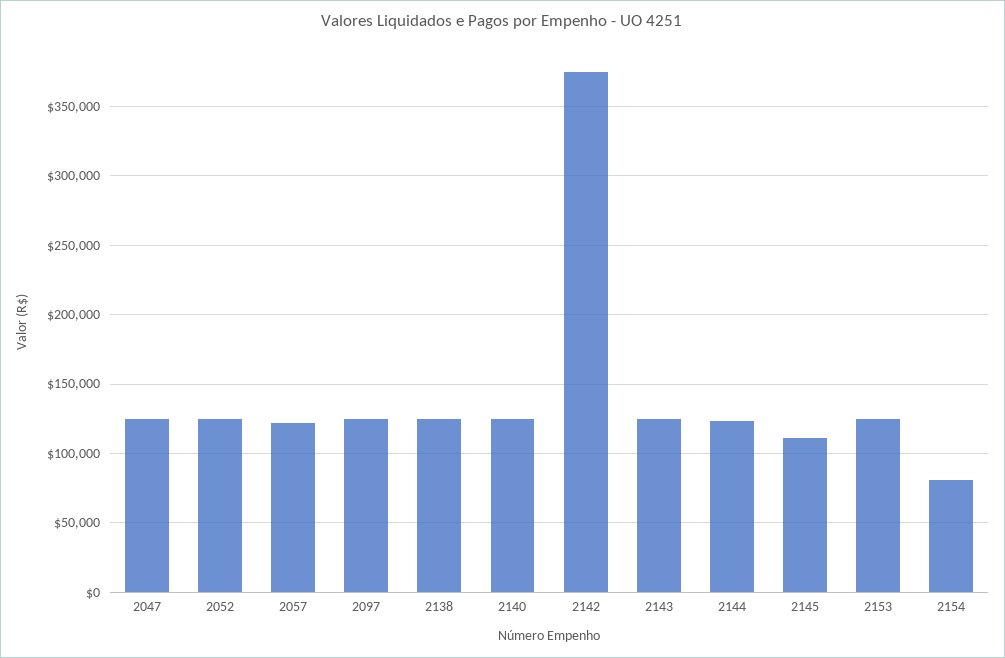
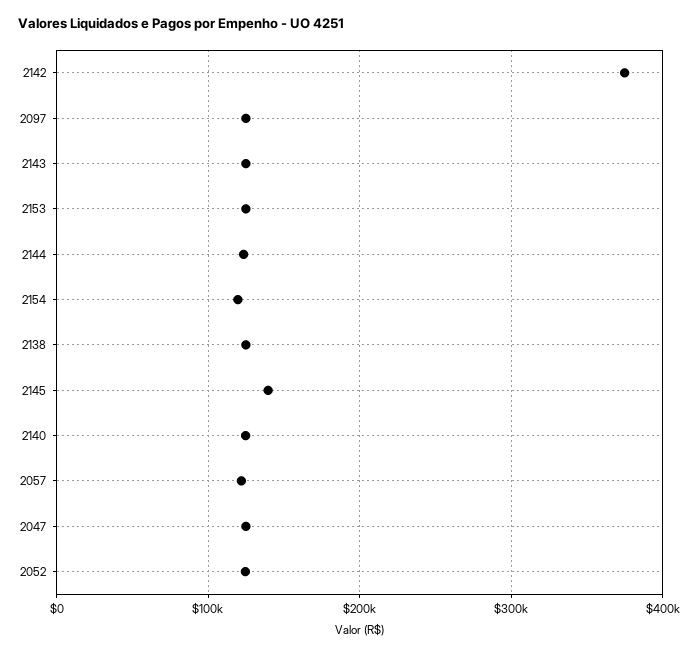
2145: 110000 -> 140000
2154: 80000 -> 120000

